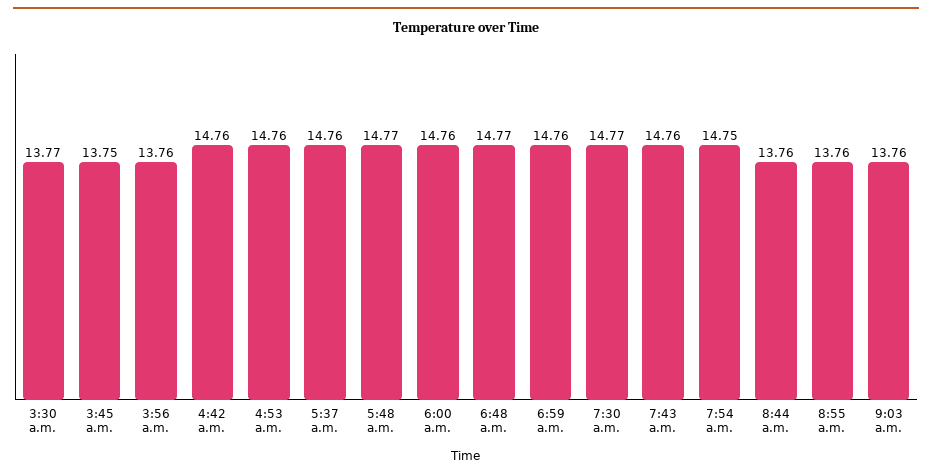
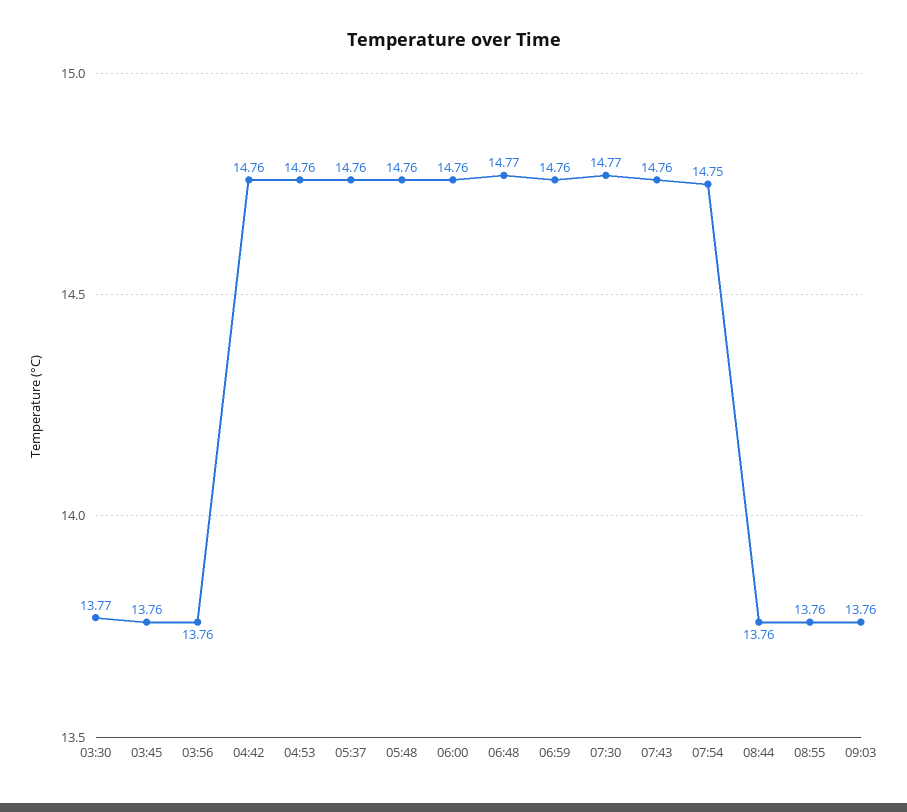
3:45 a.m.: 13.75 -> 13.76
5:48 a.m.: 14.77 -> 14.76

